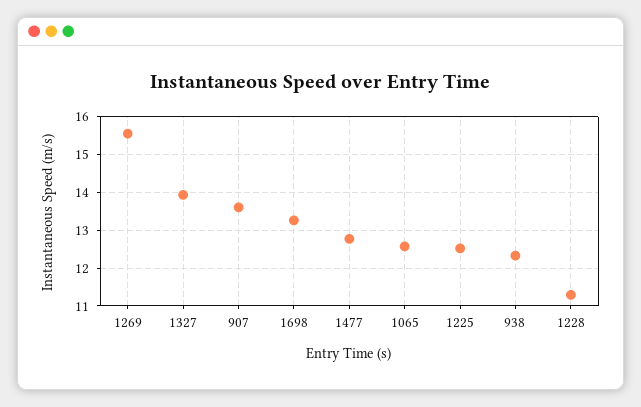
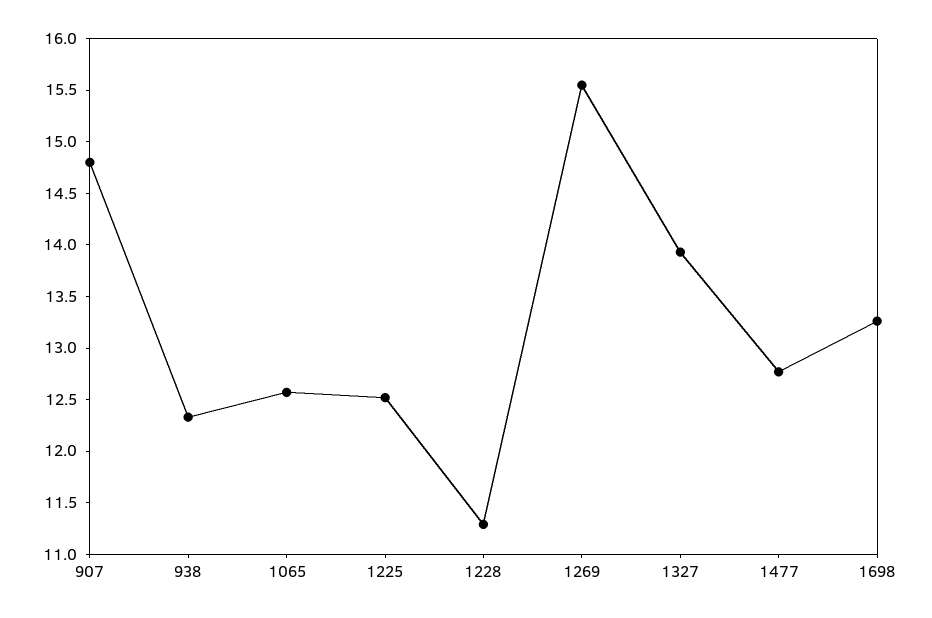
907: 13.6 -> 14.8

